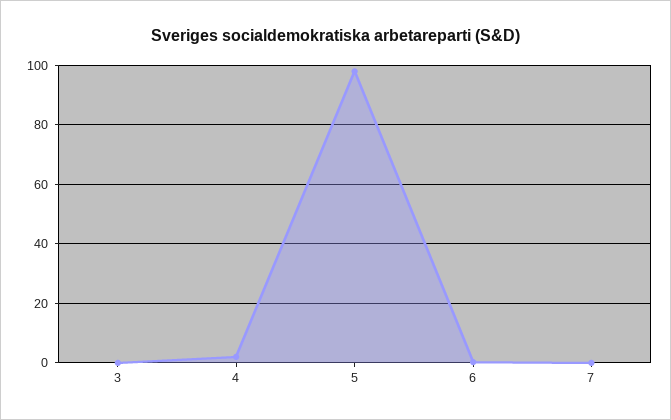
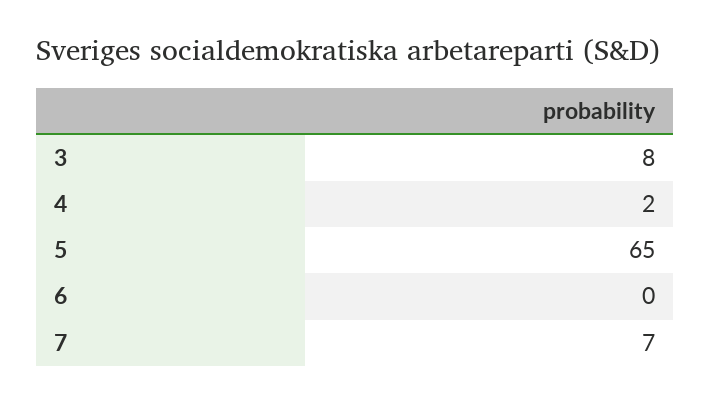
3: 0 -> 8
5: 97.5 -> 65
7: 0 -> 7

